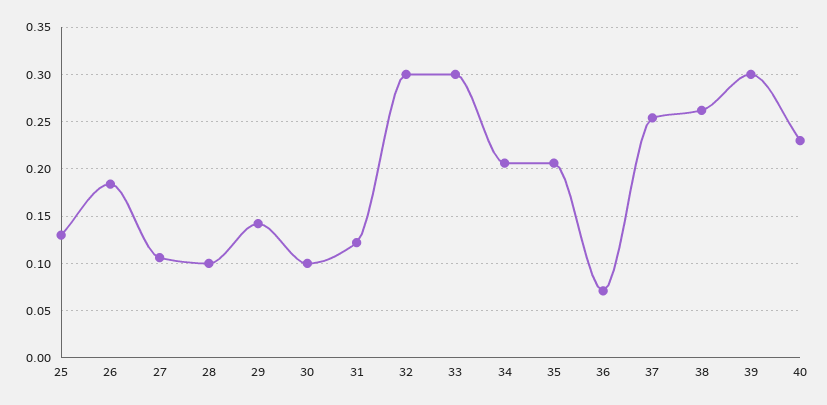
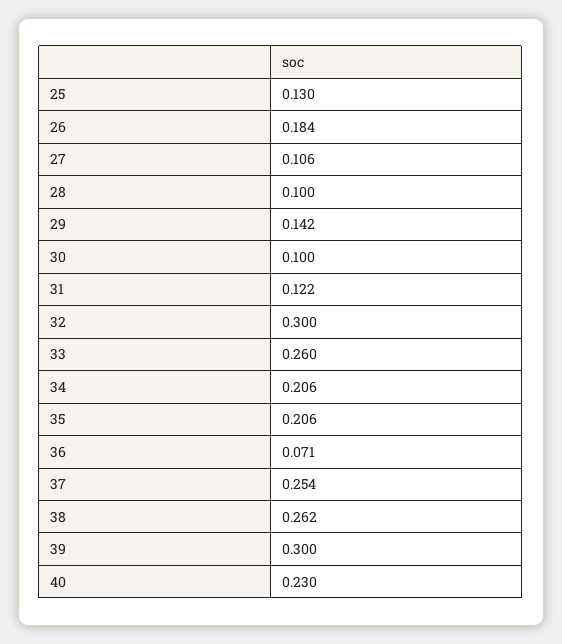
33: 0.3 -> 0.26

